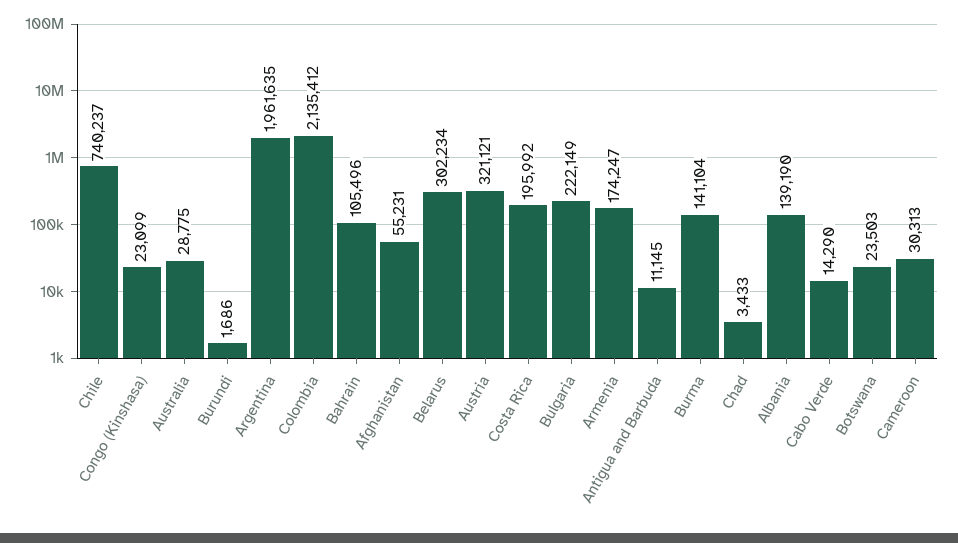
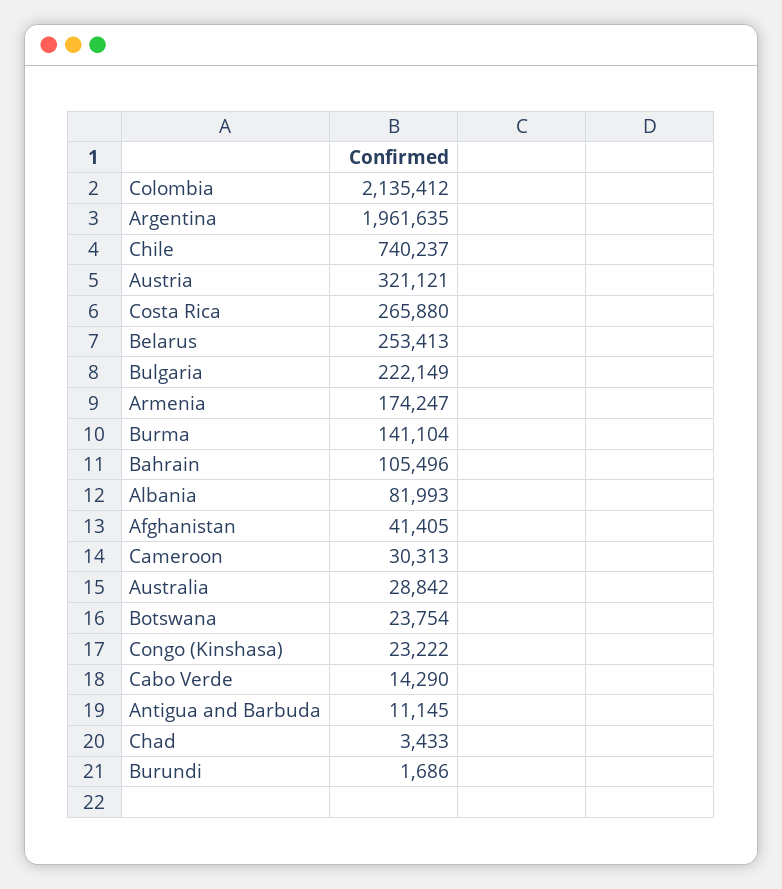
Congo (Kinshasa): 23099 -> 23222
Australia: 28775 -> 28842
Afghanistan: 55231 -> 41405
Belarus: 302234 -> 253413
Costa Rica: 195992 -> 265880
Albania: 139190 -> 81993
Botswana: 23503 -> 23754

